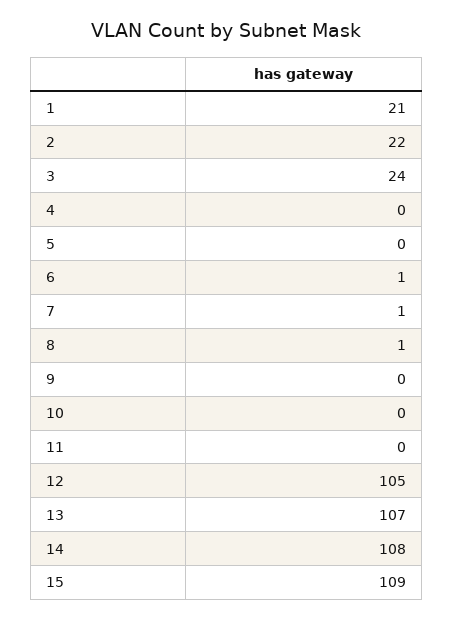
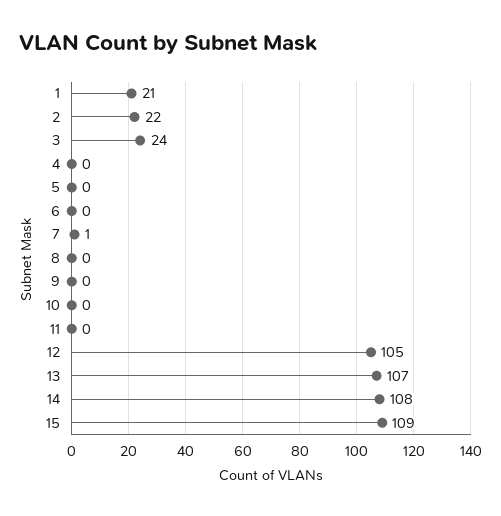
6: 1 -> 0
8: 1 -> 0

